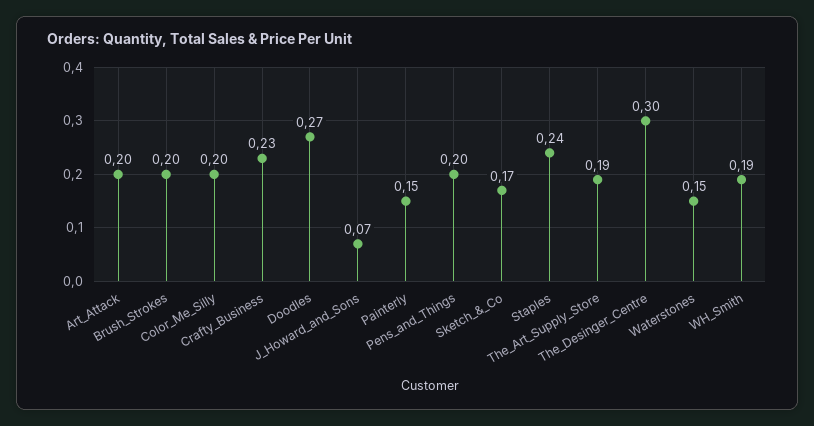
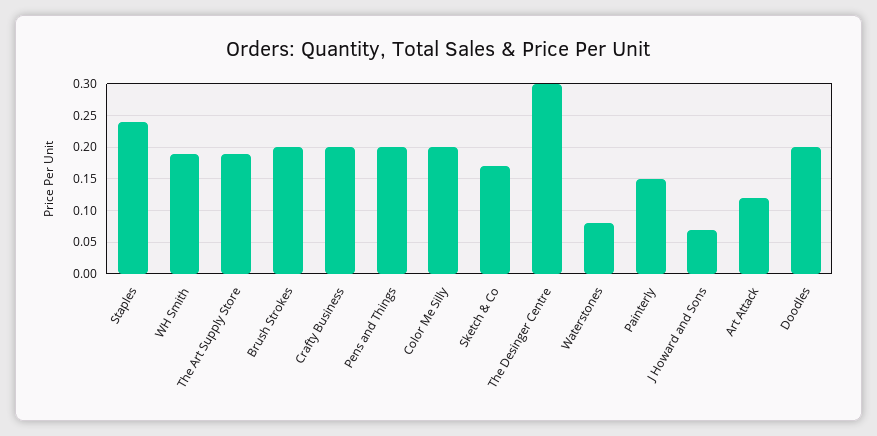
Art_Attack: 0.2 -> 0.12
Crafty_Business: 0.23 -> 0.2
Doodles: 0.27 -> 0.2
Waterstones: 0.15 -> 0.08

